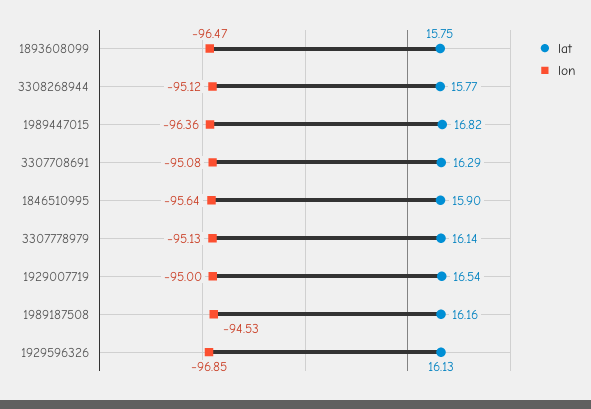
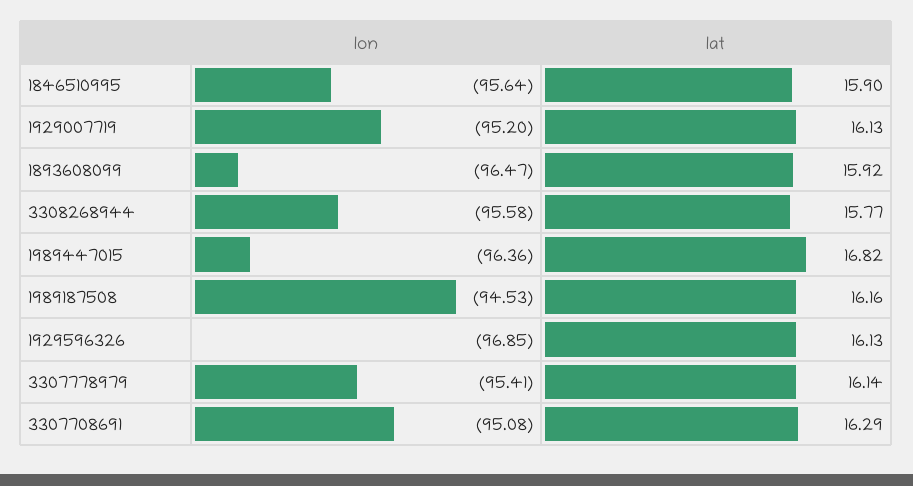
lat, 1893608099: 15.75 -> 15.92
lon, 3308268944: -95.12 -> -95.58
lon, 3307778979: -95.13 -> -95.41
lat, 1929007719: 16.54 -> 16.13
lon, 1929007719: -95 -> -95.2

